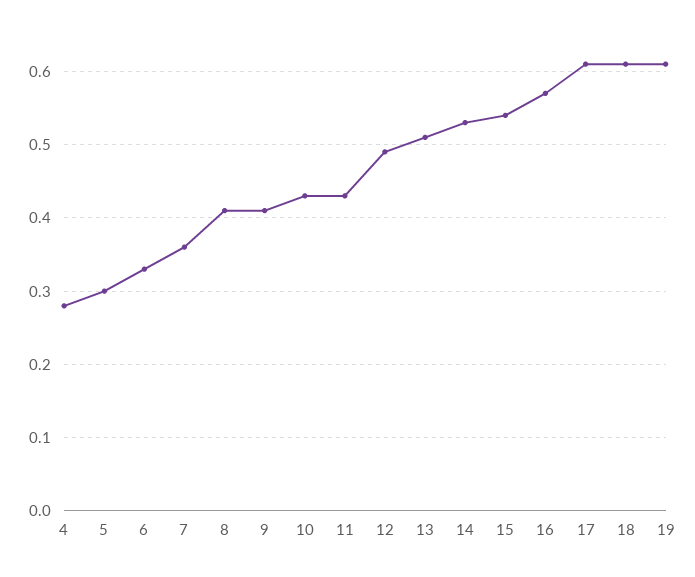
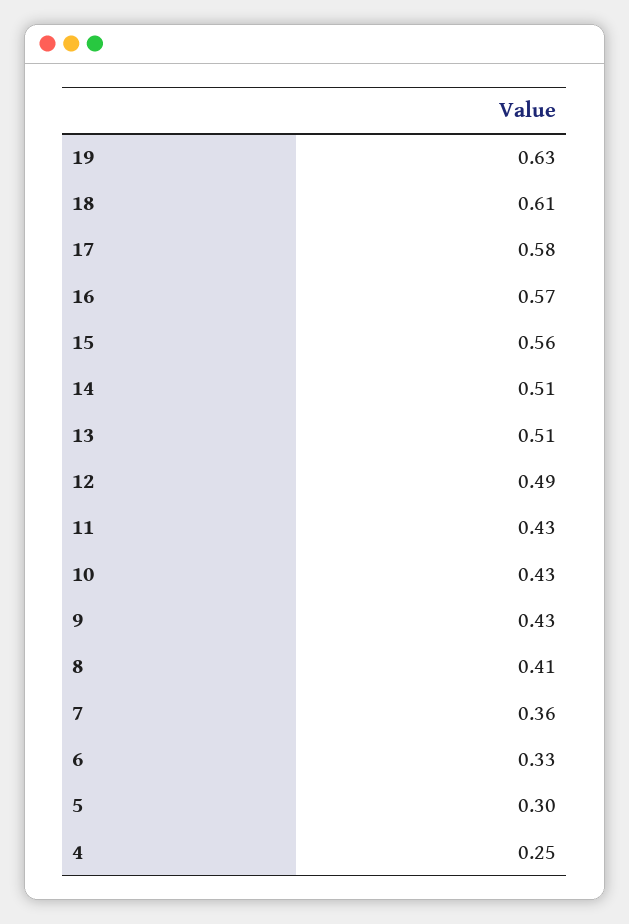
4: 0.28 -> 0.25
9: 0.41 -> 0.43
14: 0.53 -> 0.51
15: 0.54 -> 0.56
17: 0.61 -> 0.58
19: 0.61 -> 0.63

